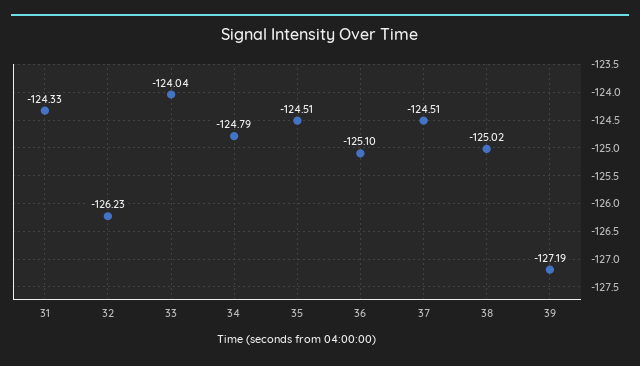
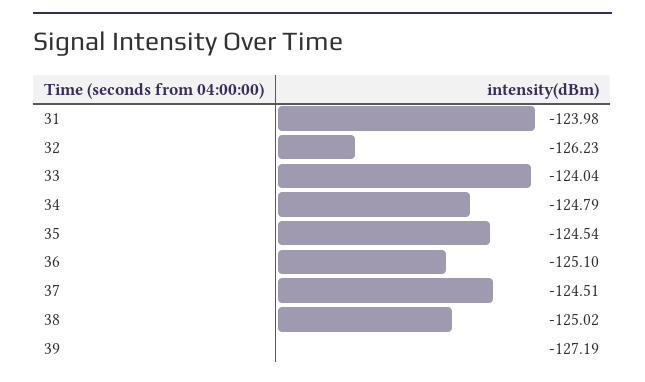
31: -124.33 -> -123.98
35: -124.51 -> -124.54

